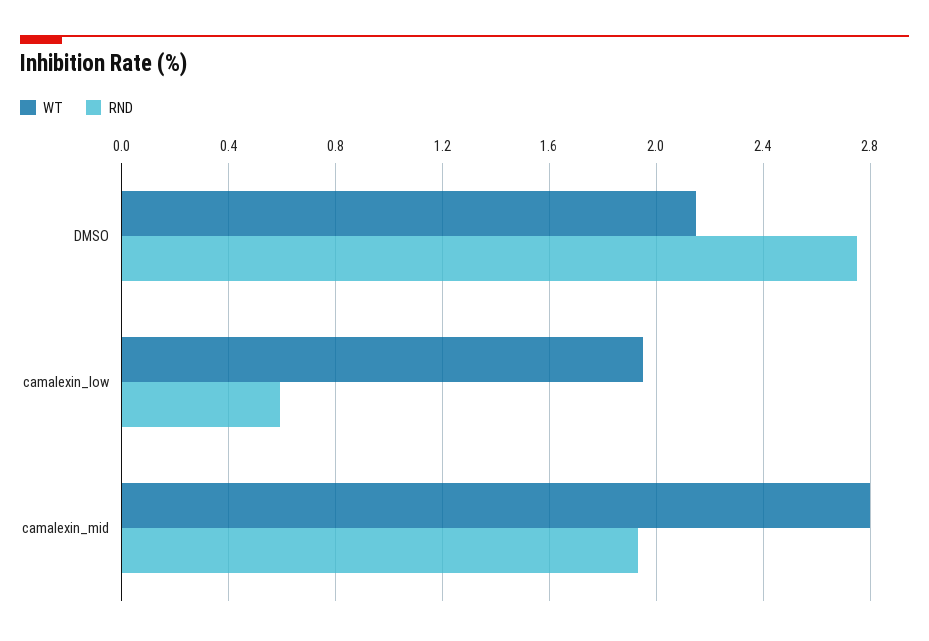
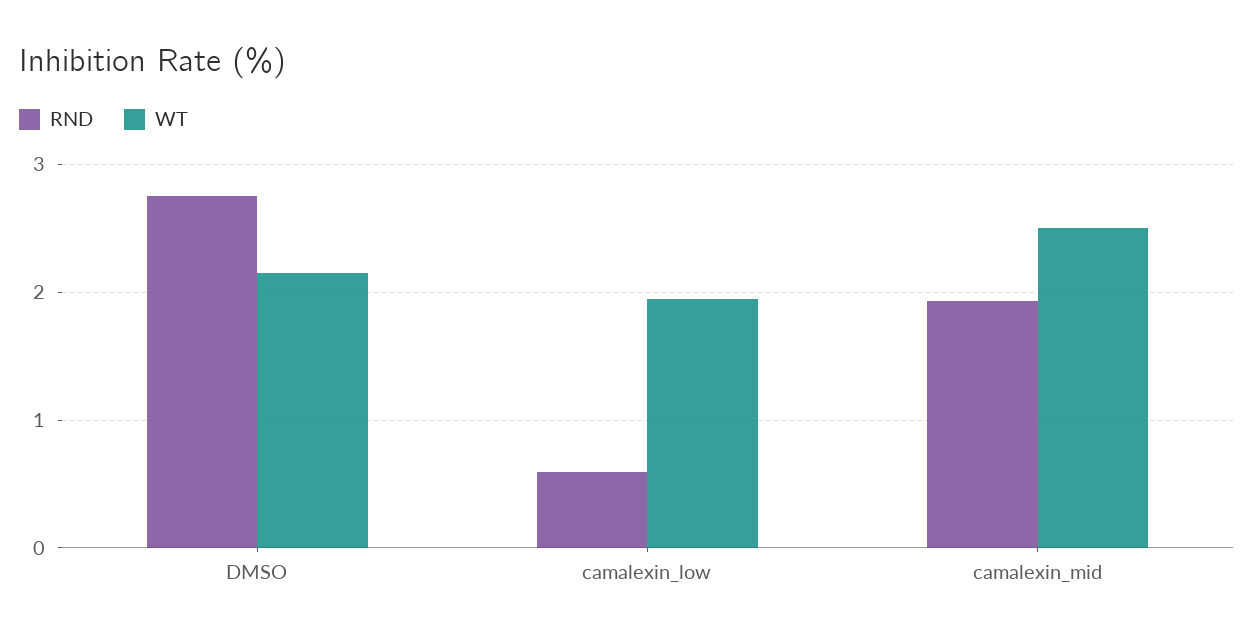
WT, camalexin_mid: 2.8 -> 2.5

